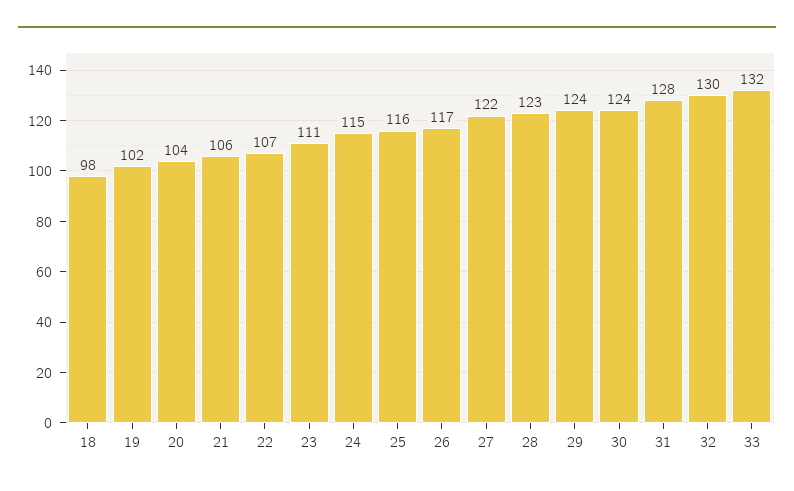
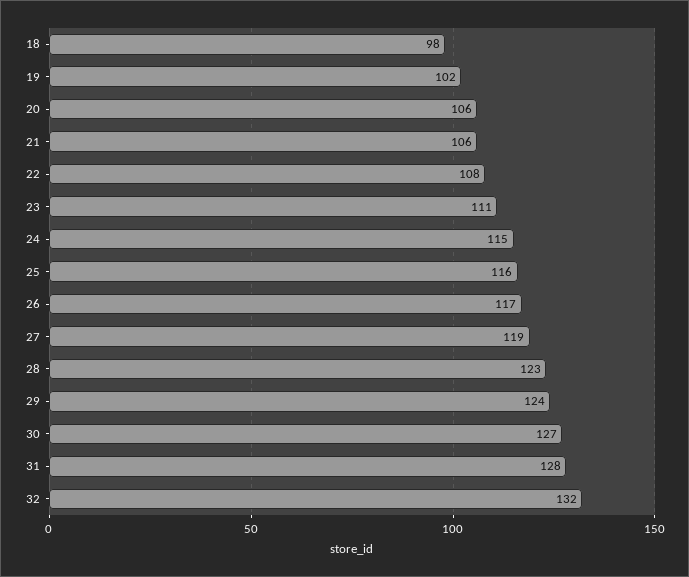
20: 104 -> 106
22: 107 -> 108
27: 122 -> 119
30: 124 -> 127
32: 130 -> 132
33: 132 -> none

